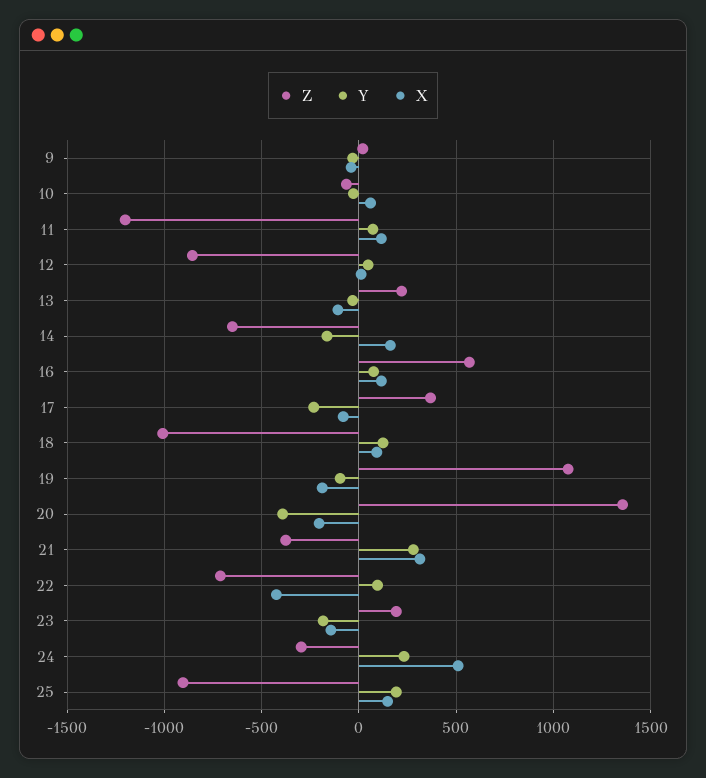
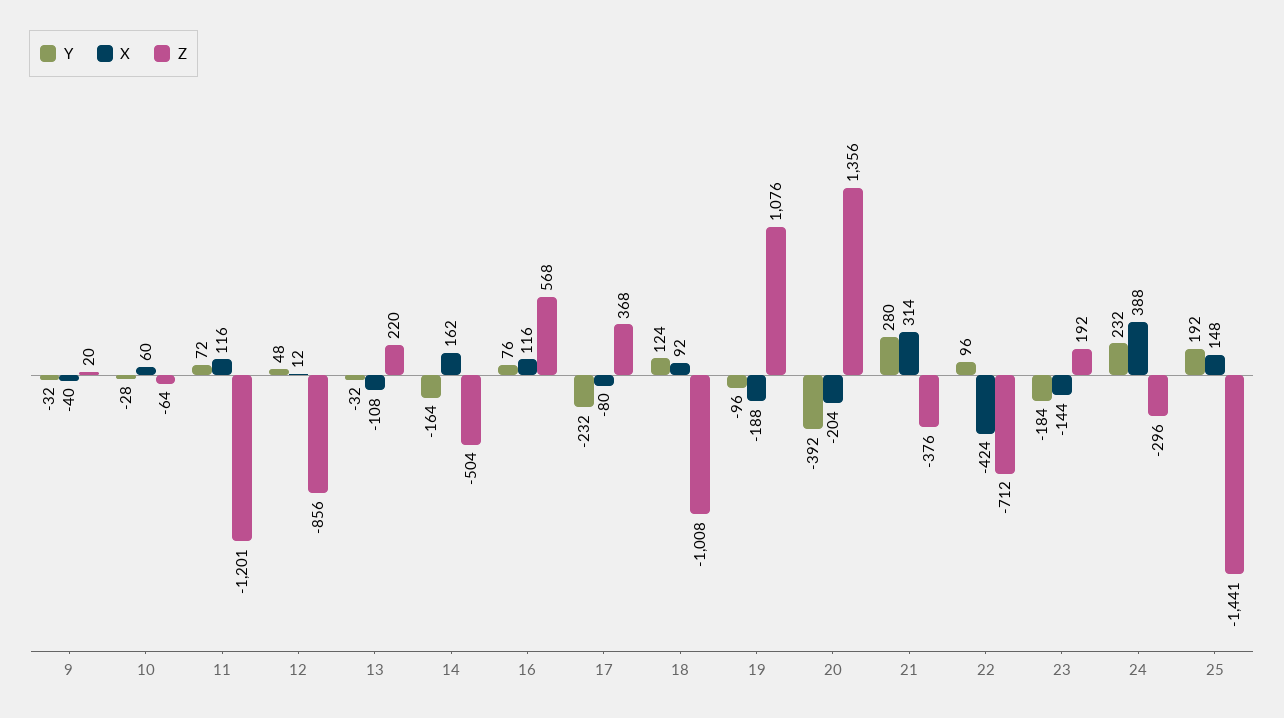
Z, 14: -650 -> -504
X, 24: 500 -> 388
Z, 25: -900 -> -1441

